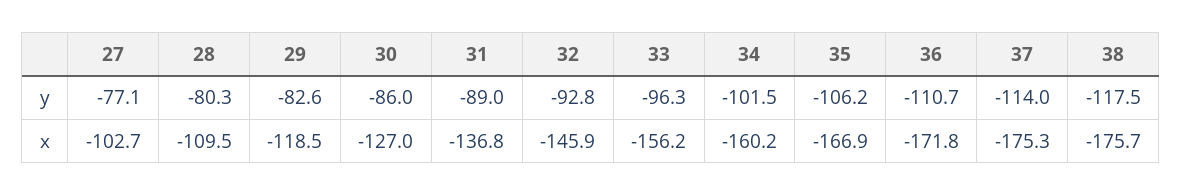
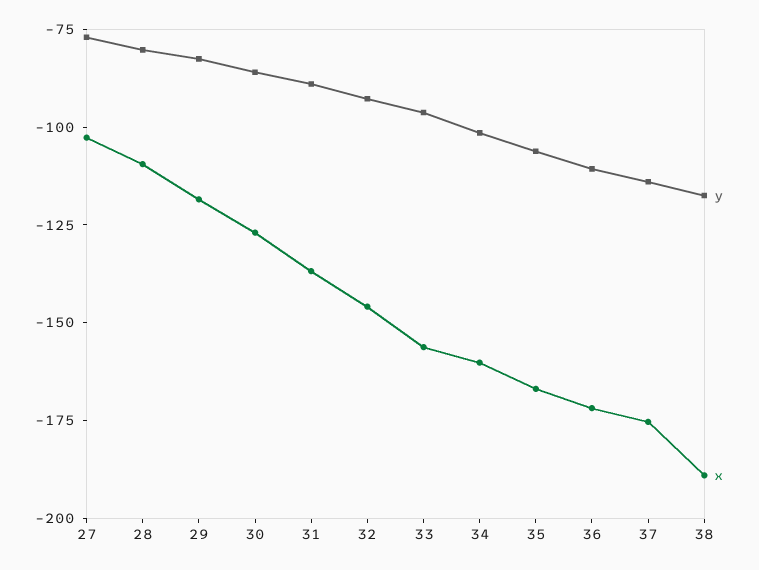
x, 38: -175.7 -> -190

